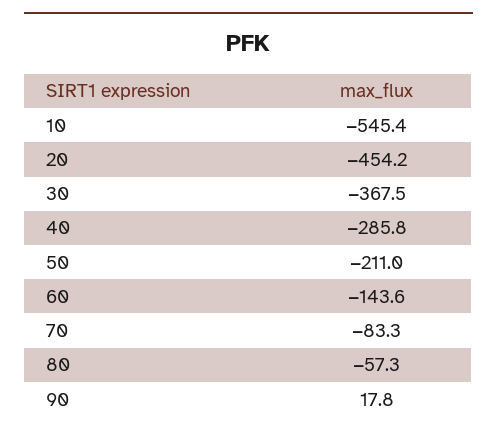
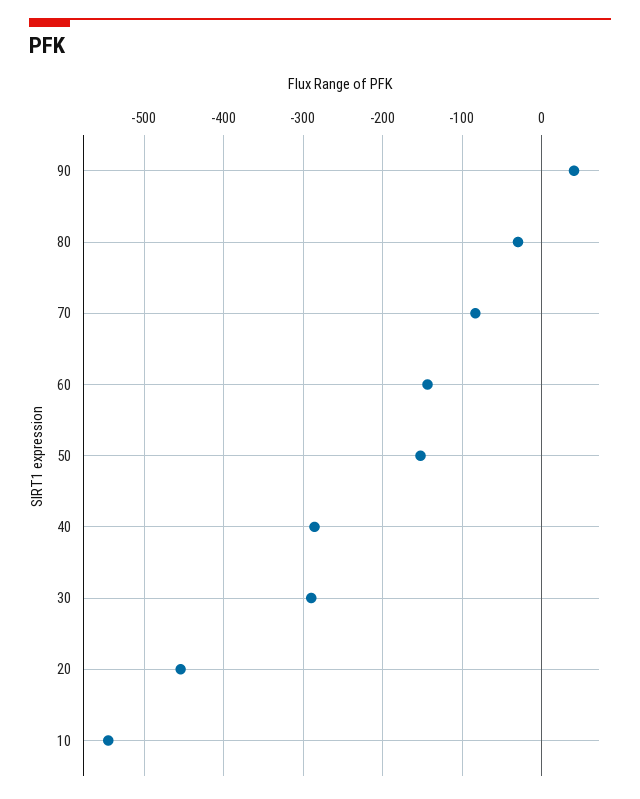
30: -367.5 -> -290
50: -211 -> -150
80: -57.3 -> -30
90: 17.8 -> 40

